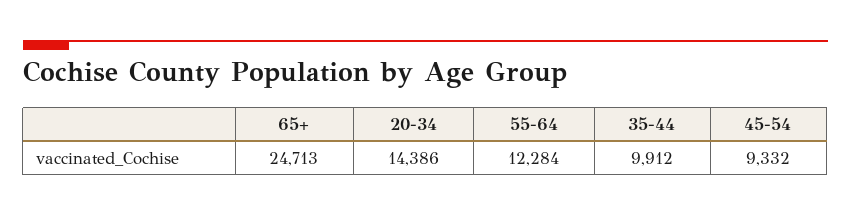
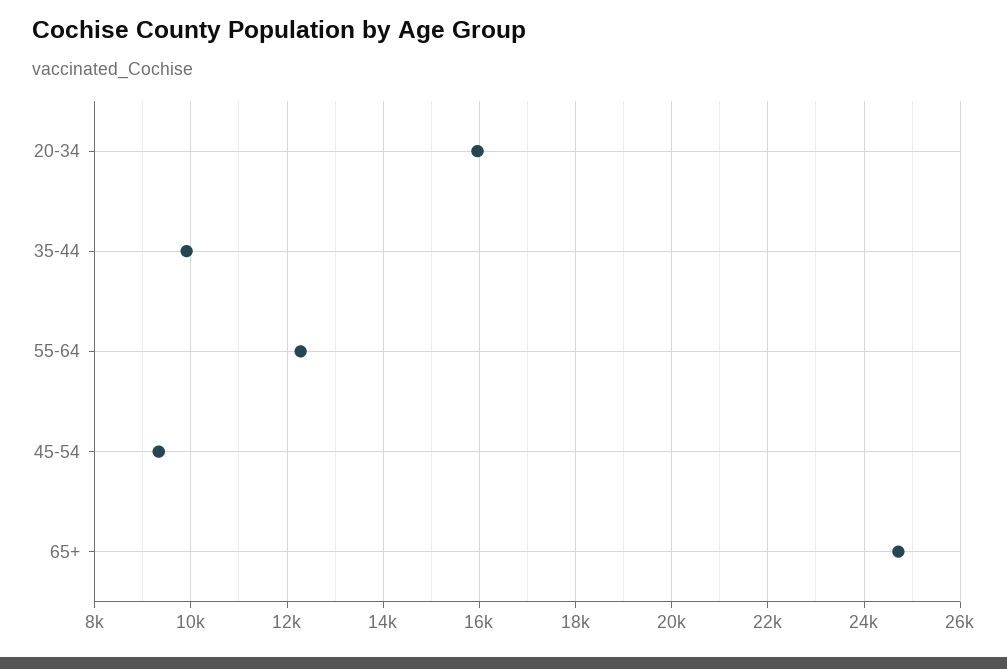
20-34: 14386 -> 16000

